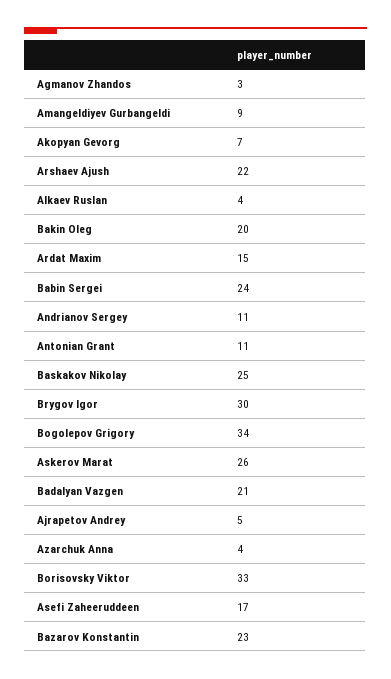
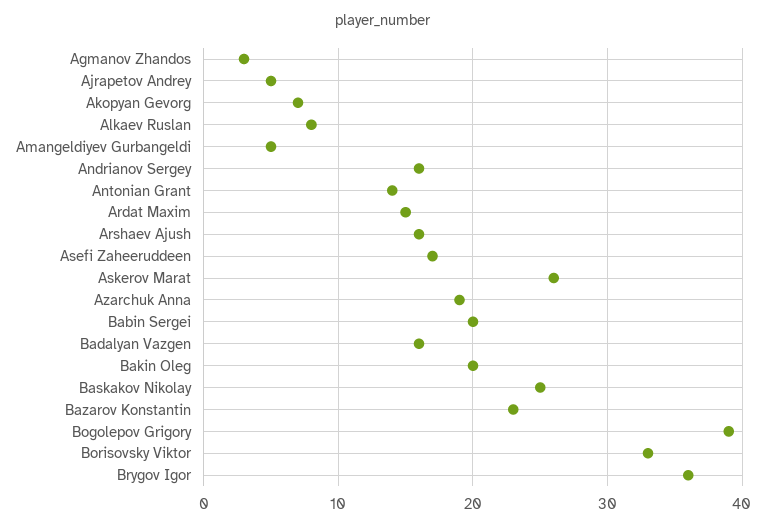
Amangeldiyev Gurbangeldi: 9 -> 5
Arshaev Ajush: 22 -> 16
Alkaev Ruslan: 4 -> 8
Babin Sergei: 24 -> 20
Andrianov Sergey: 11 -> 16
Antonian Grant: 11 -> 14
Brygov Igor: 30 -> 36
Bogolepov Grigory: 34 -> 39
Badalyan Vazgen: 21 -> 16
Azarchuk Anna: 4 -> 19

